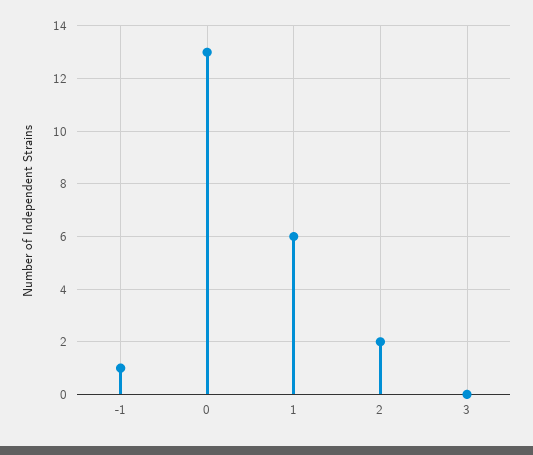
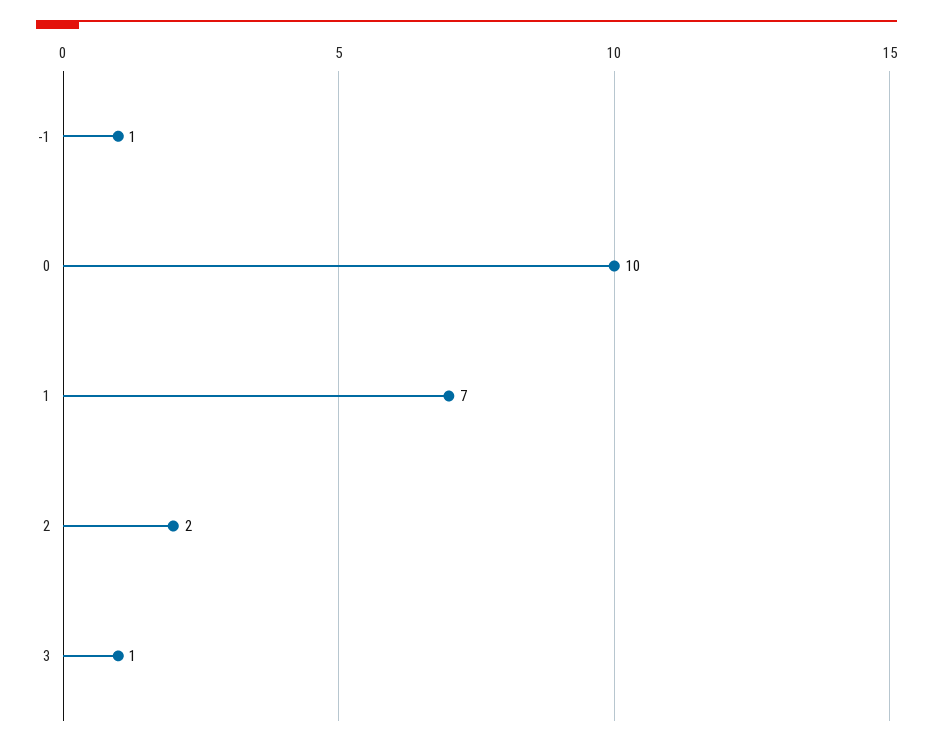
0: 13 -> 10
1: 6 -> 7
3: 0 -> 1

